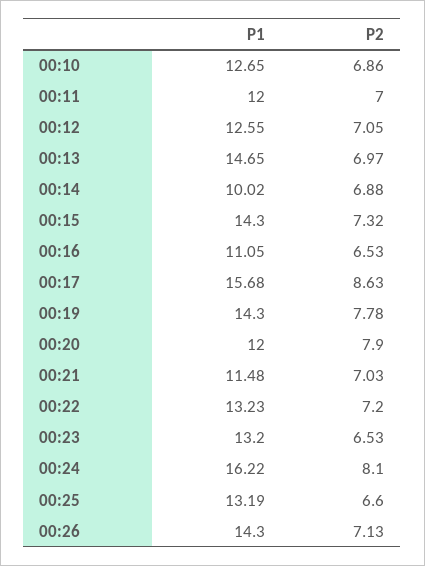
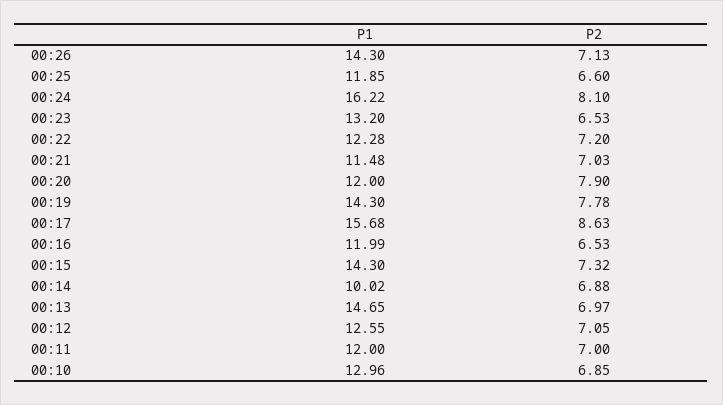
P1, 00:10: 12.65 -> 12.96
P2, 00:10: 6.86 -> 6.85
P1, 00:16: 11.05 -> 11.99
P1, 00:22: 13.23 -> 12.28
P1, 00:25: 13.19 -> 11.85

